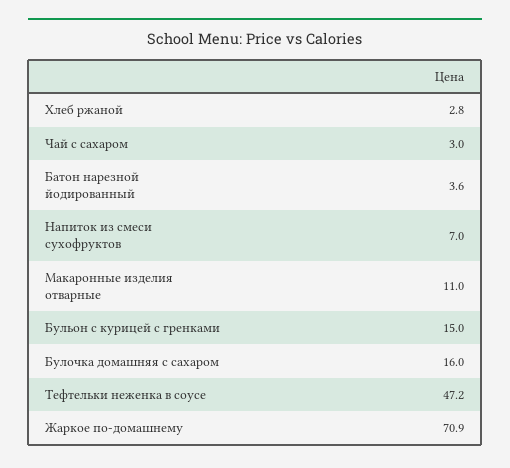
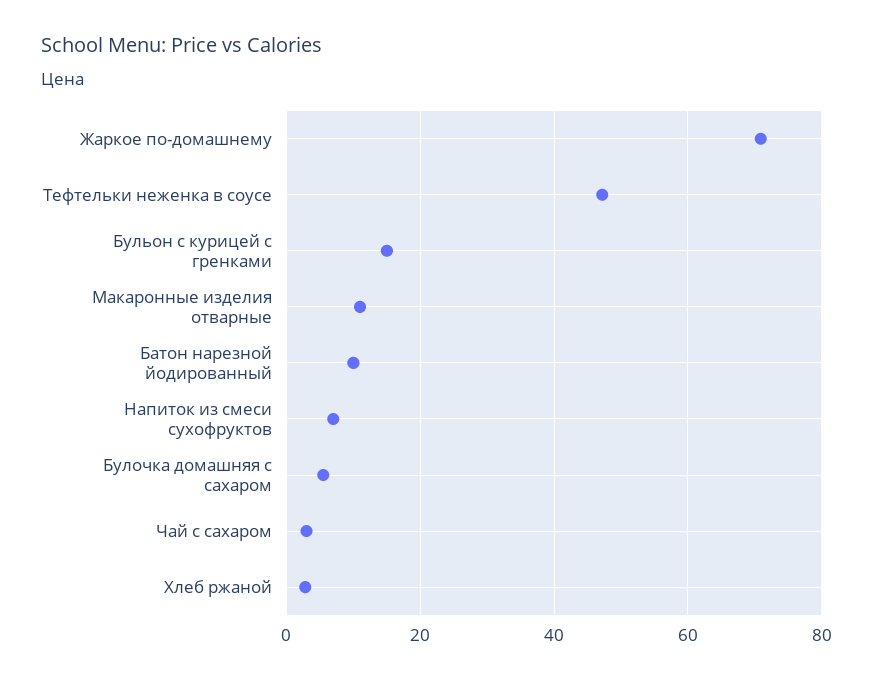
Батон нарезной йодированный: 3.6 -> 10
Булочка домашняя с сахаром: 16 -> 6

